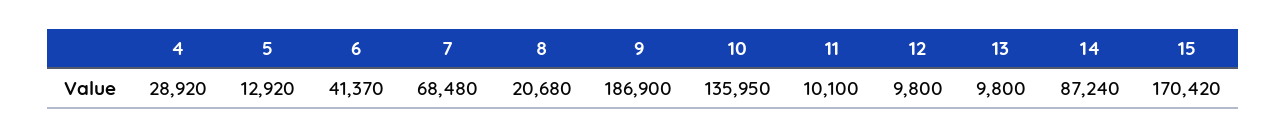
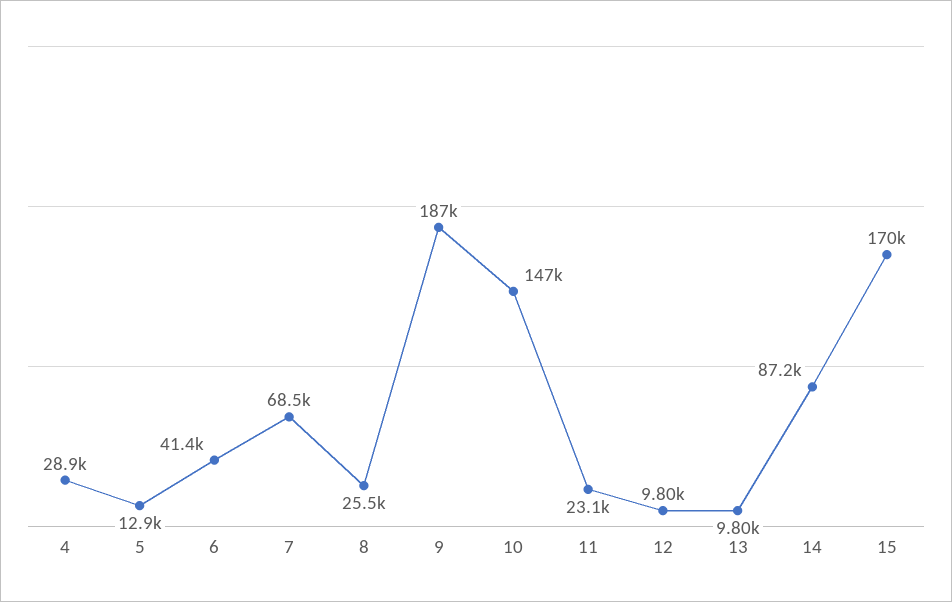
8: 20680 -> 25500
10: 135950 -> 147000
11: 10100 -> 23100

